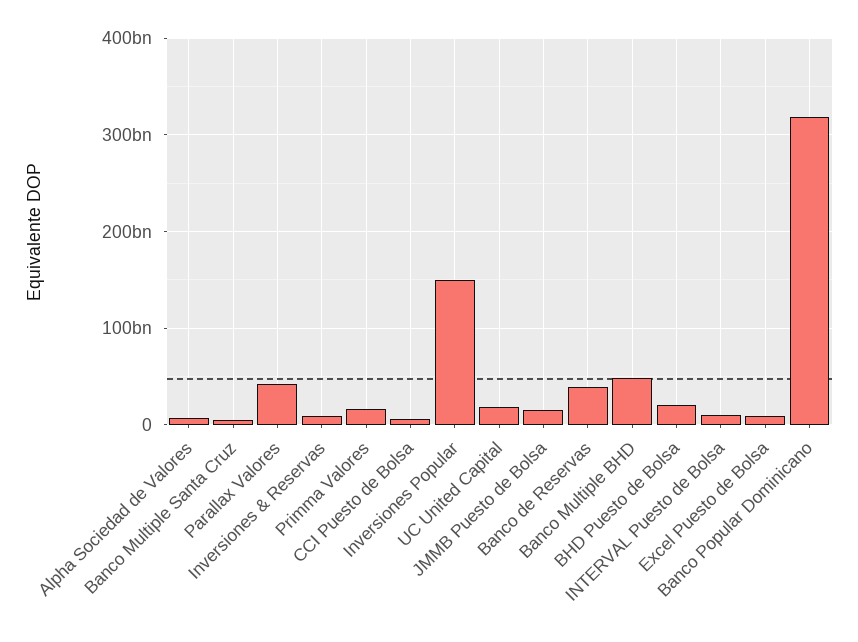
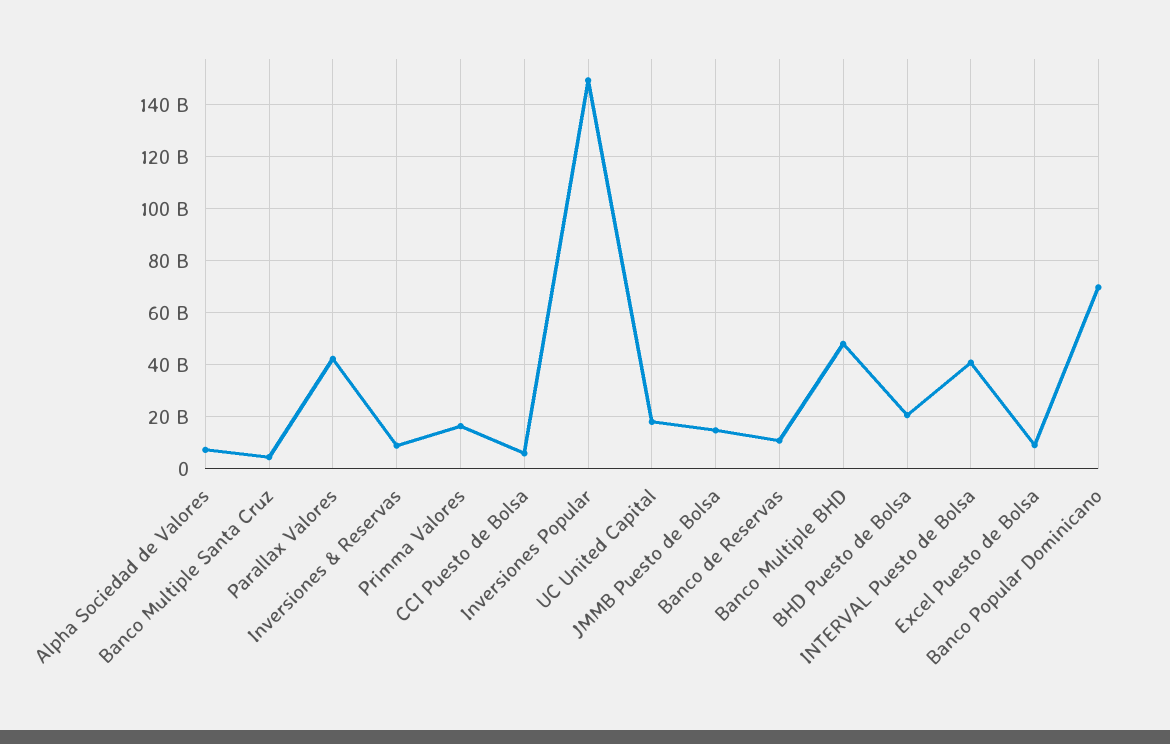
Banco de Reservas: 40000000000 -> 10000000000
INTERVAL Puesto de Bolsa: 10000000000 -> 40000000000
Banco Popular Dominicano: 320000000000 -> 70000000000

